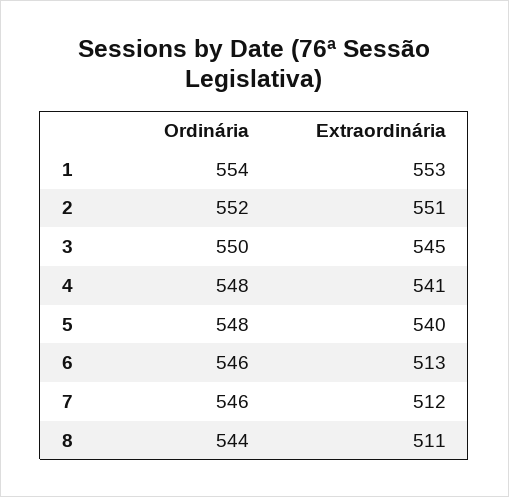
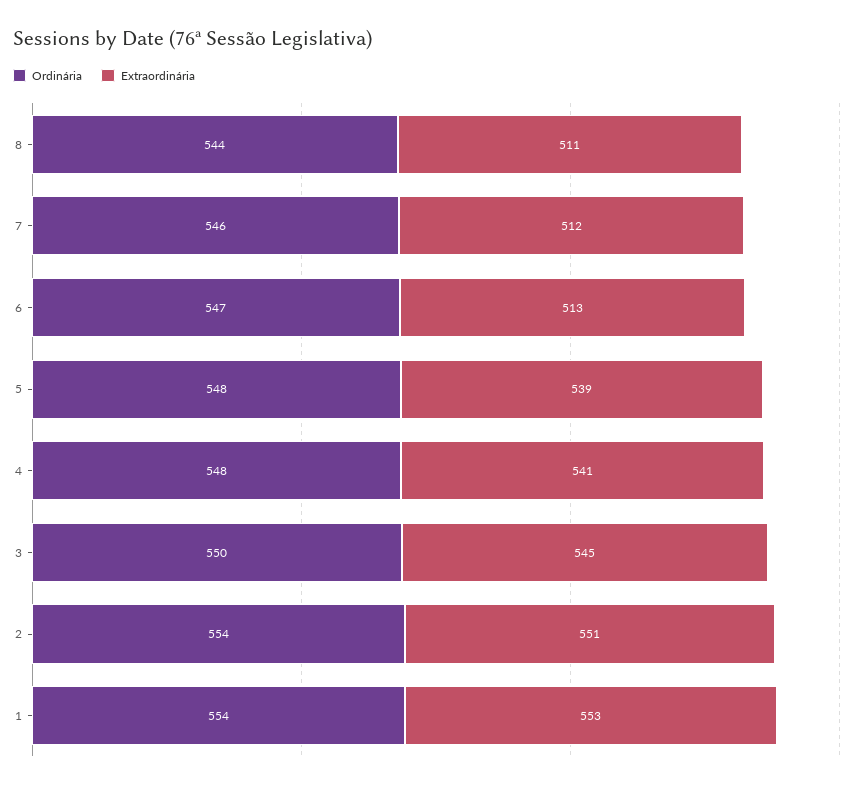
Ordinária, 2: 552 -> 554
Extraordinária, 5: 540 -> 539
Ordinária, 6: 546 -> 547

